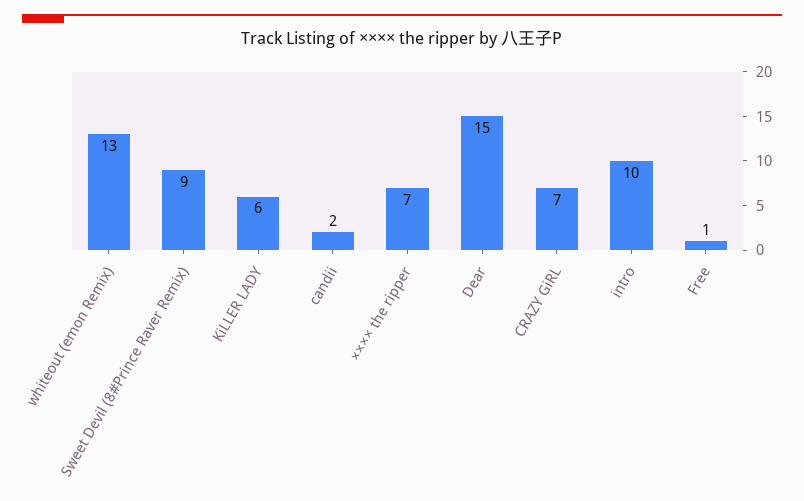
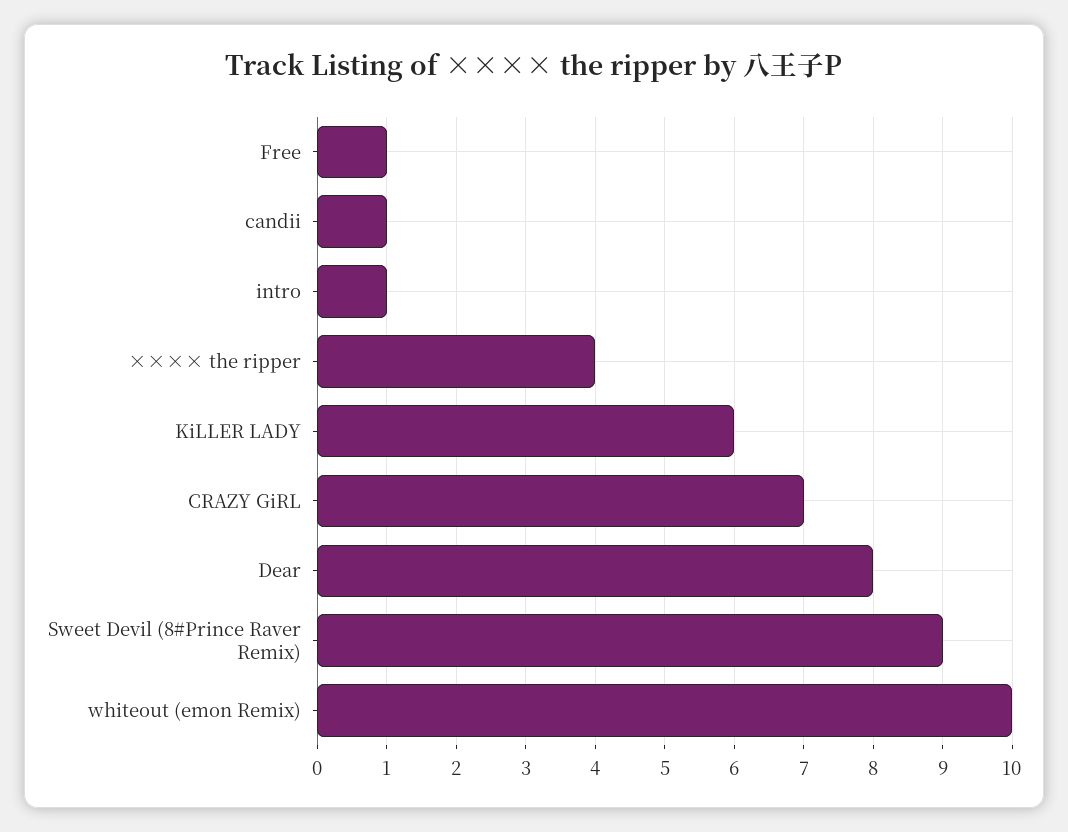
whiteout (emon Remix): 13 -> 10
candii: 2 -> 1
×××× the ripper: 7 -> 4
Dear: 15 -> 8
intro: 10 -> 1

